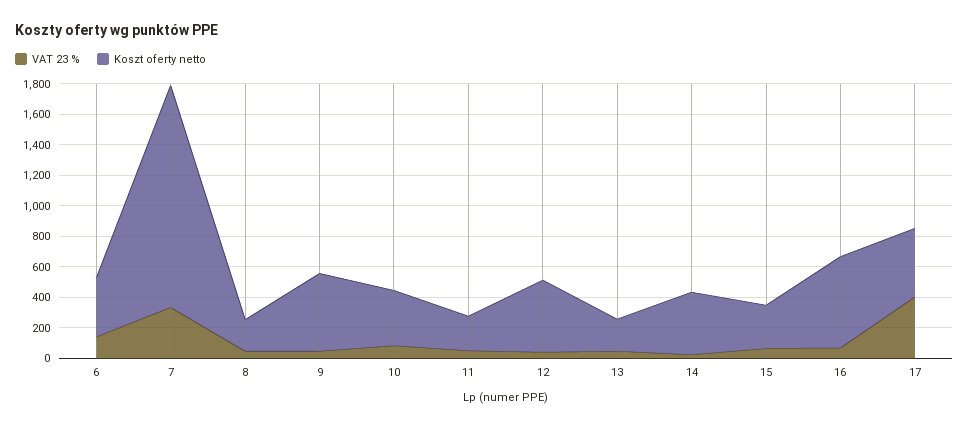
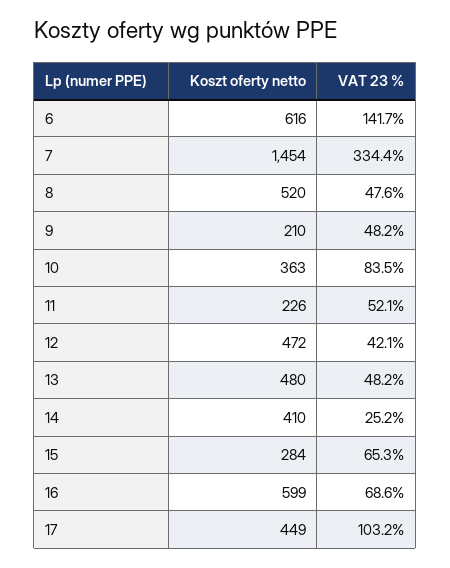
Koszt oferty netto, 6: 400 -> 616
Koszt oferty netto, 8: 200 -> 520
Koszt oferty netto, 9: 500 -> 210
Koszt oferty netto, 13: 200 -> 480
VAT 23 %, 17: 400 -> 103.2

